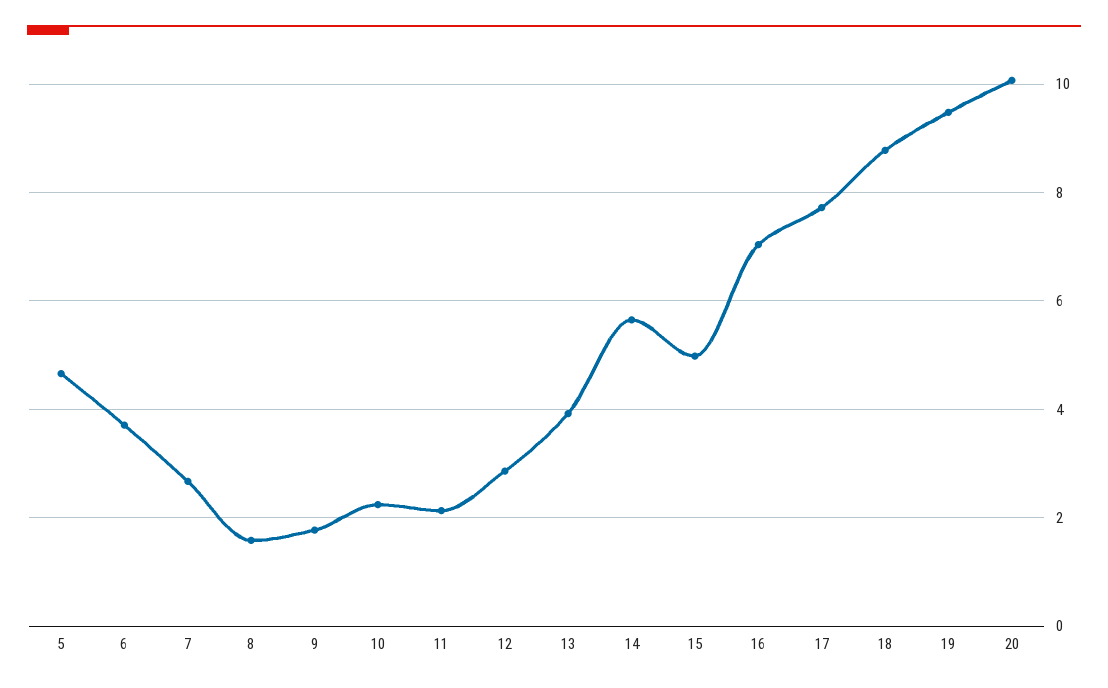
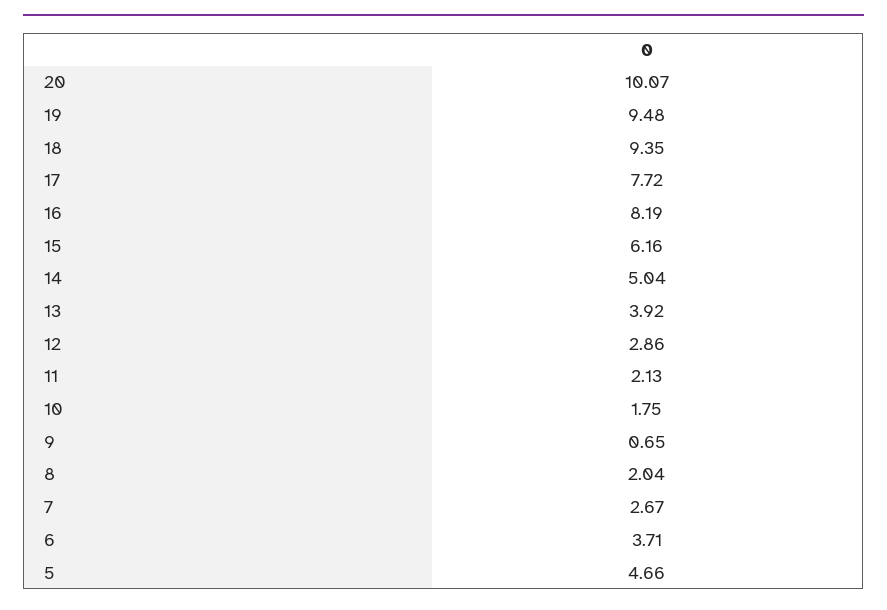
8: 1.6 -> 2.04
9: 1.8 -> 0.65
10: 2.2 -> 1.75
14: 5.6 -> 5.04
15: 5 -> 6.16
16: 7 -> 8.19
18: 8.8 -> 9.35

